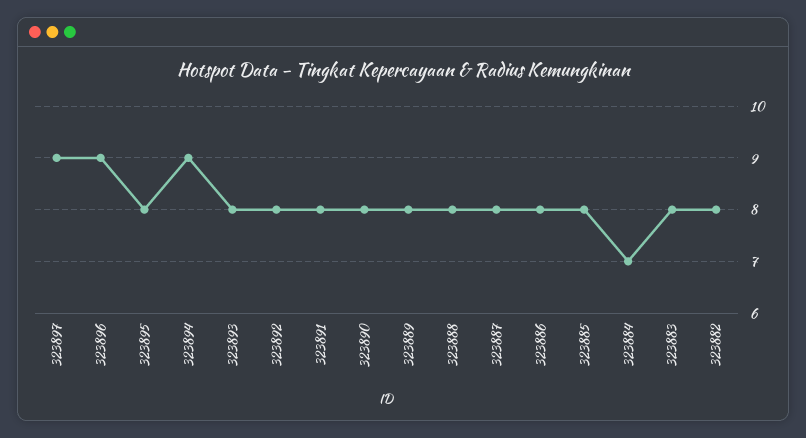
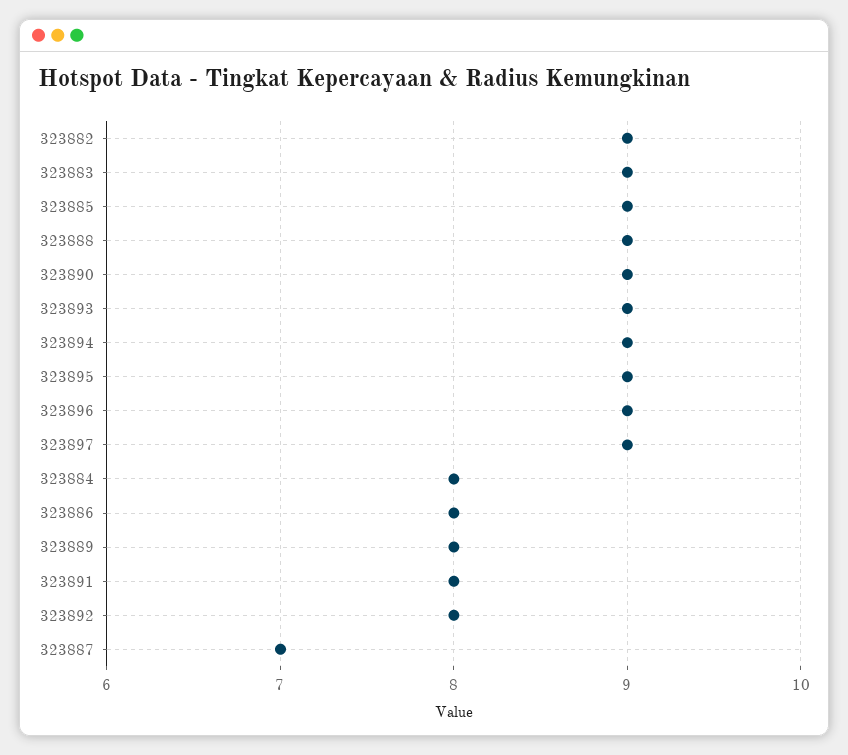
323895: 8 -> 9
323893: 8 -> 9
323890: 8 -> 9
323888: 8 -> 9
323887: 8 -> 7
323885: 8 -> 9
323884: 7 -> 8
323883: 8 -> 9
323882: 8 -> 9

